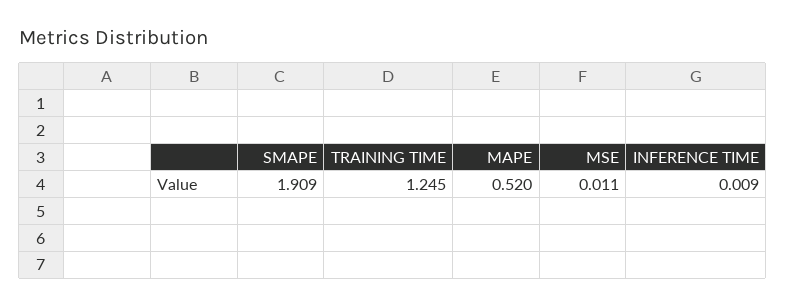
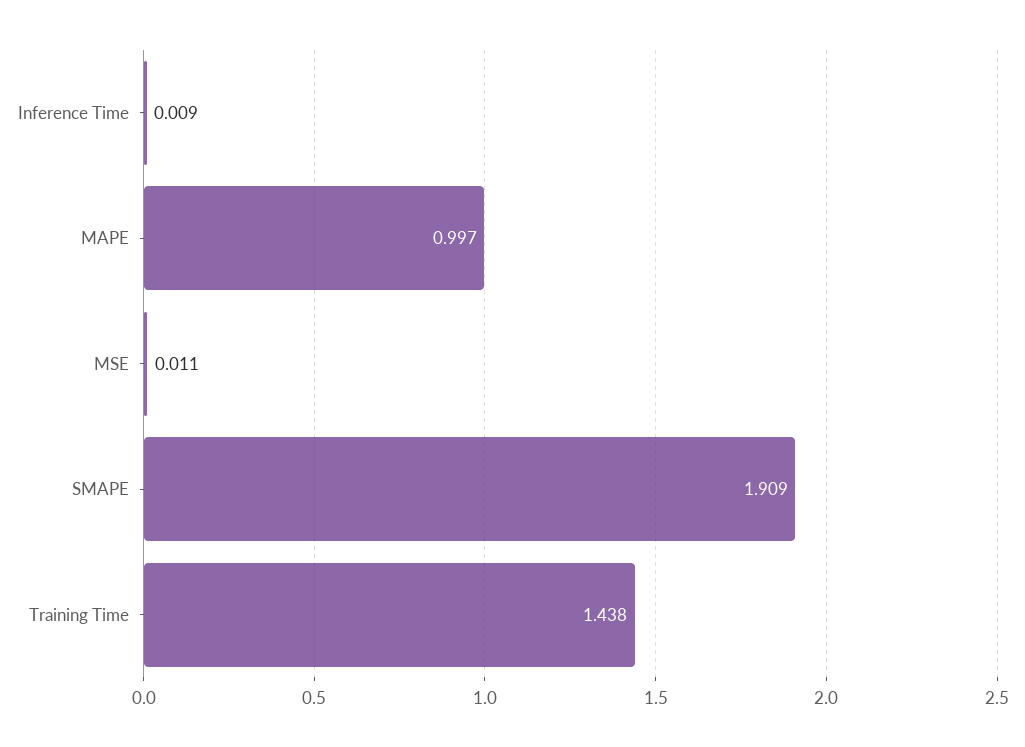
TRAINING TIME: 1.245 -> 1.438
MAPE: 0.52 -> 0.997

